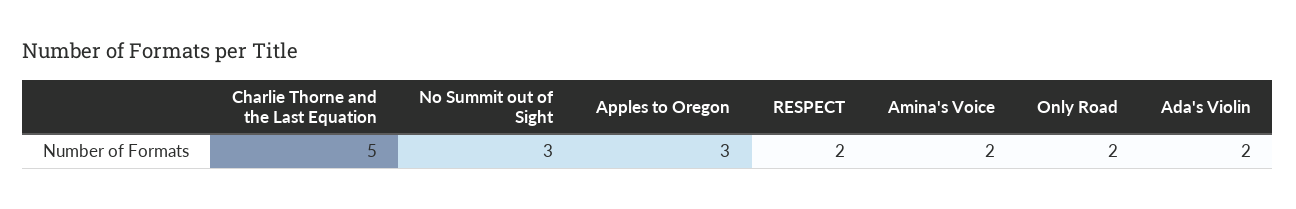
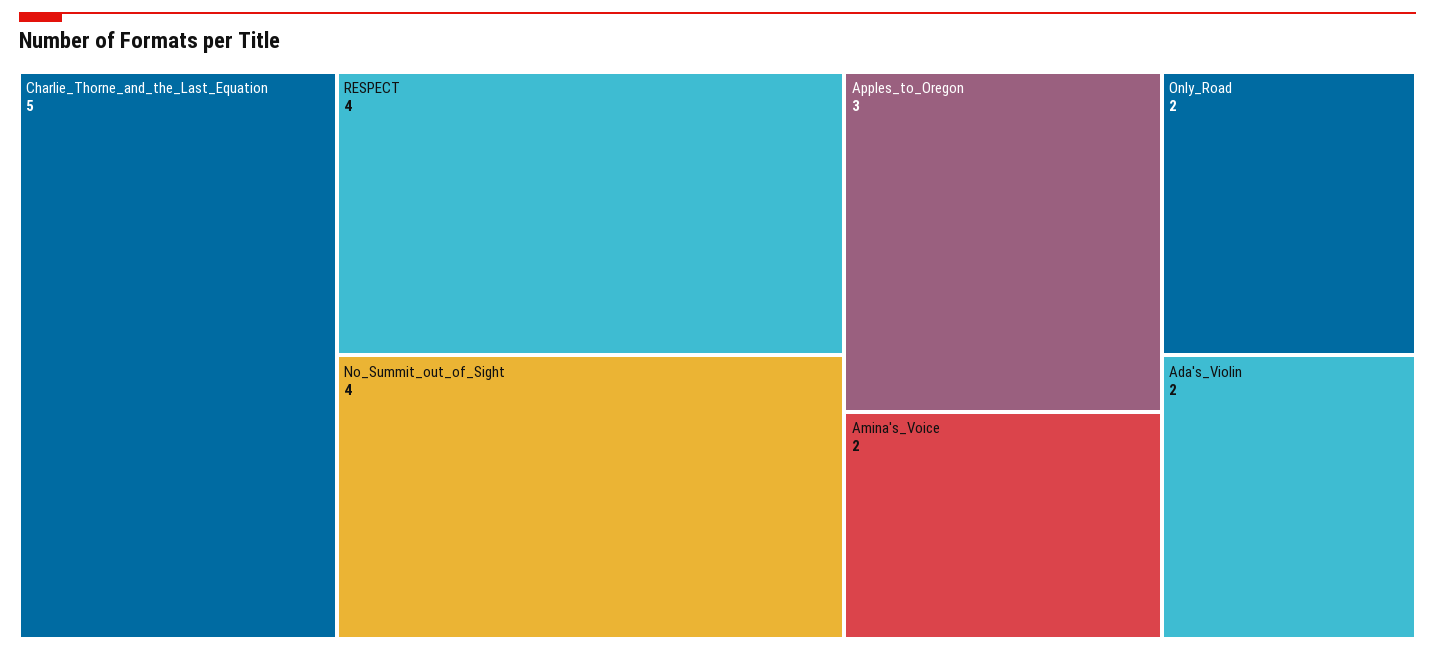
No Summit out of Sight: 3 -> 4
RESPECT: 2 -> 4

